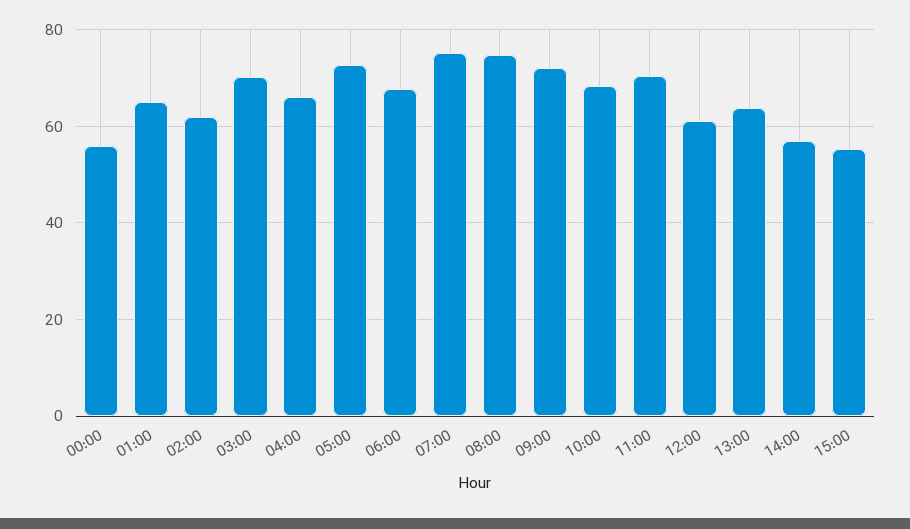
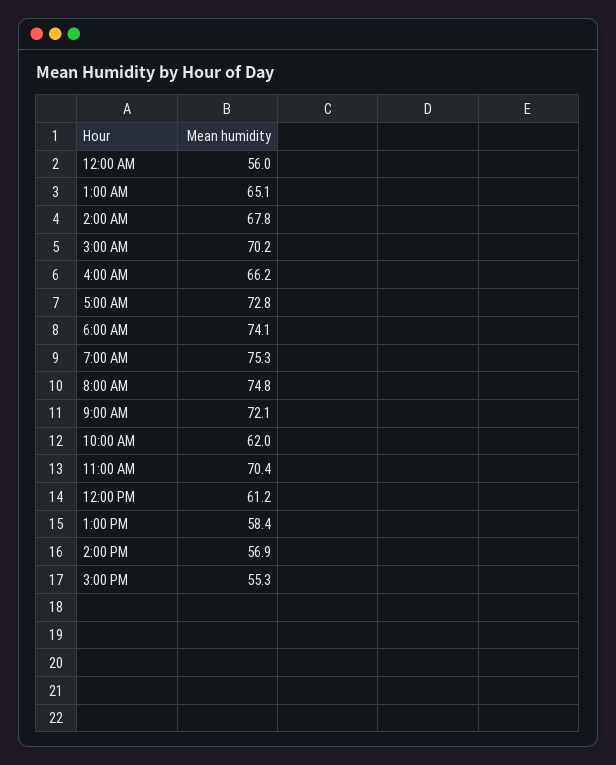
02:00: 62 -> 67.8
06:00: 68 -> 74.1
10:00: 68 -> 62
13:00: 64 -> 58.4

